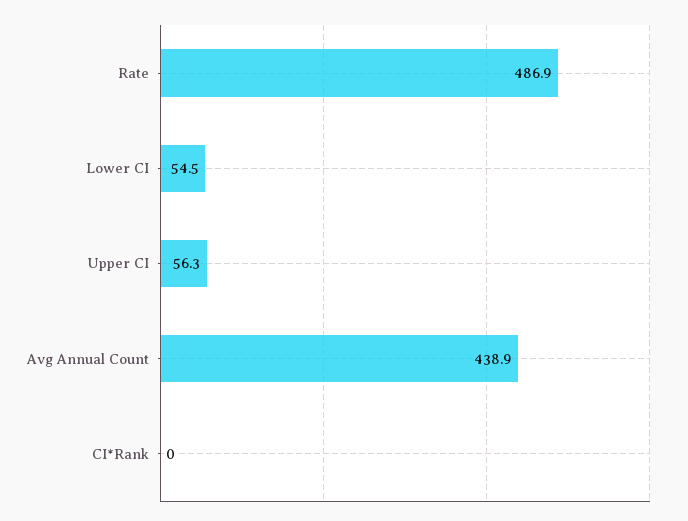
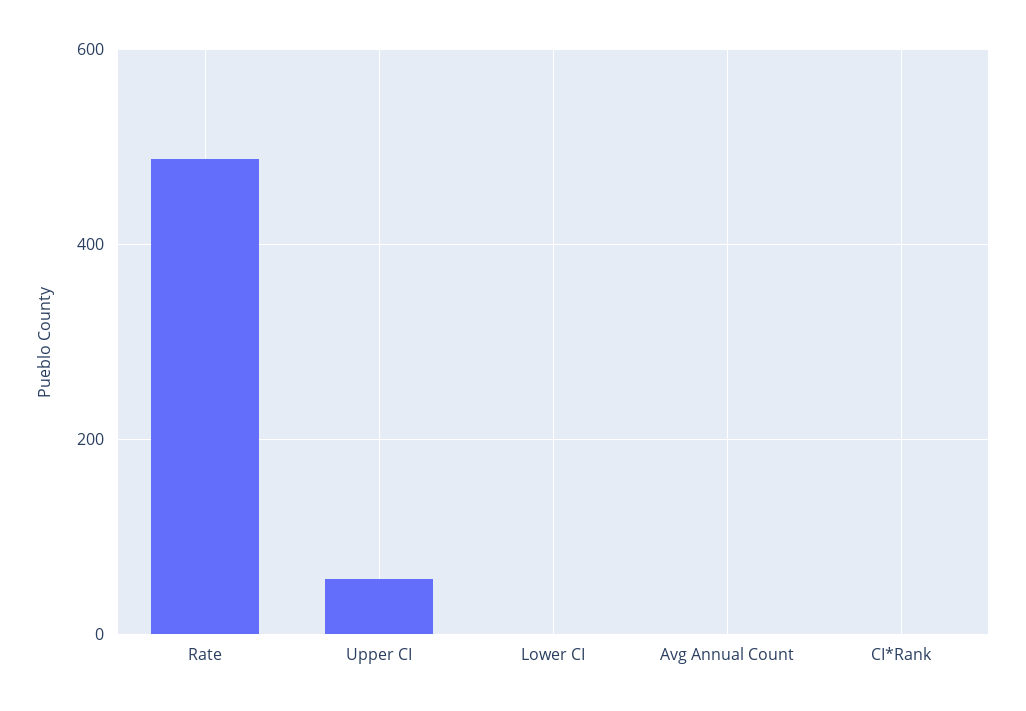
Lower CI: 54.5 -> 0
Avg Annual Count: 438.9 -> 0

